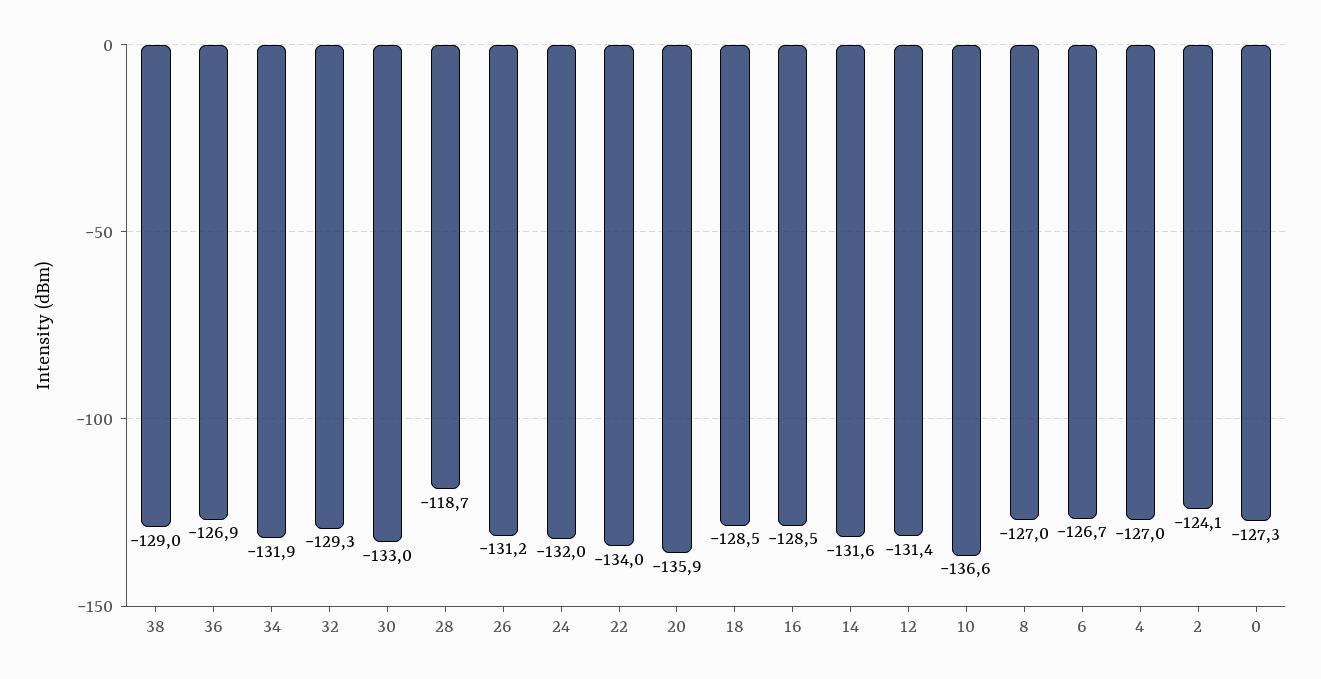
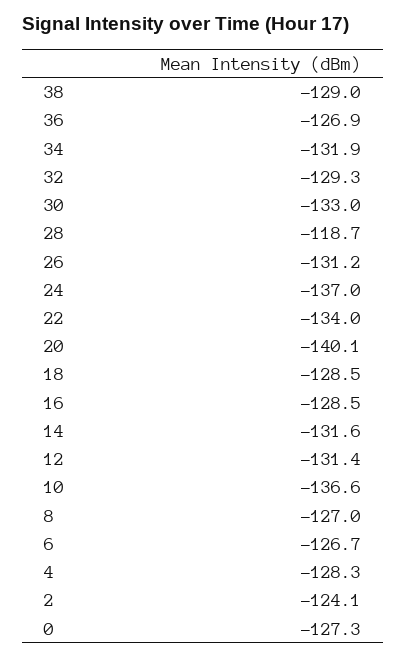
24: -132 -> -137
20: -135.9 -> -140.1
4: -127 -> -128.3

